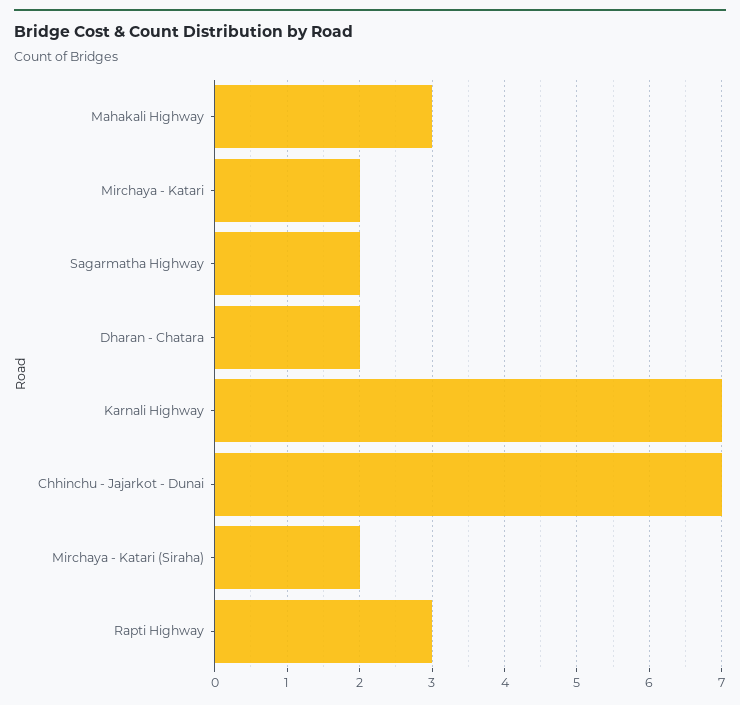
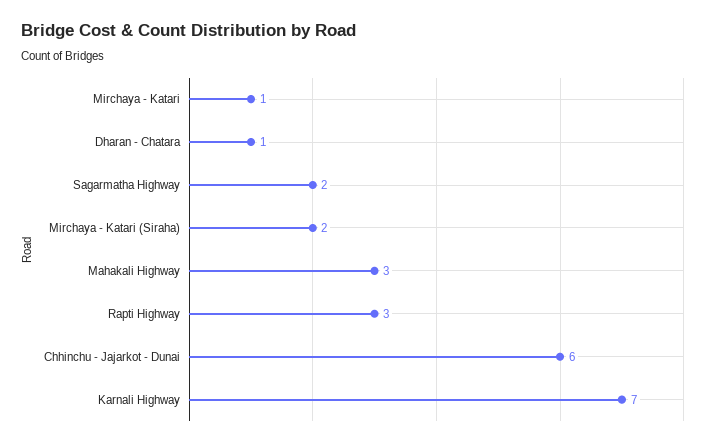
Mirchaya - Katari: 2 -> 1
Dharan - Chatara: 2 -> 1
Chhinchu - Jajarkot - Dunai: 7 -> 6

